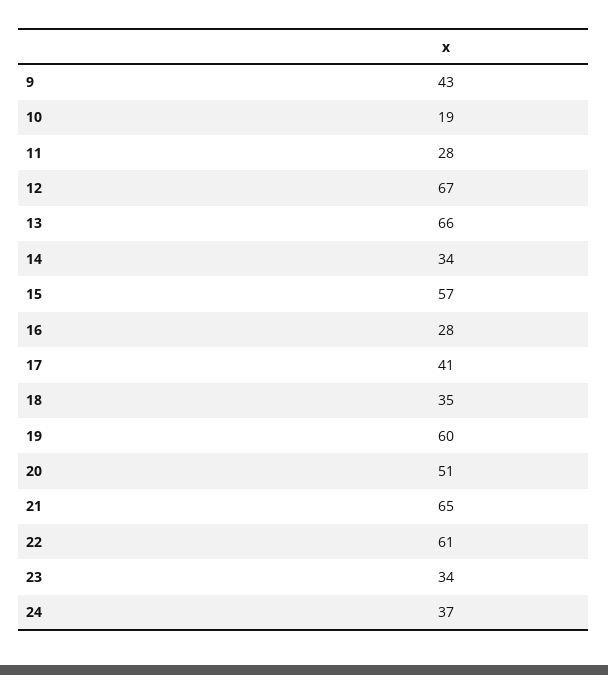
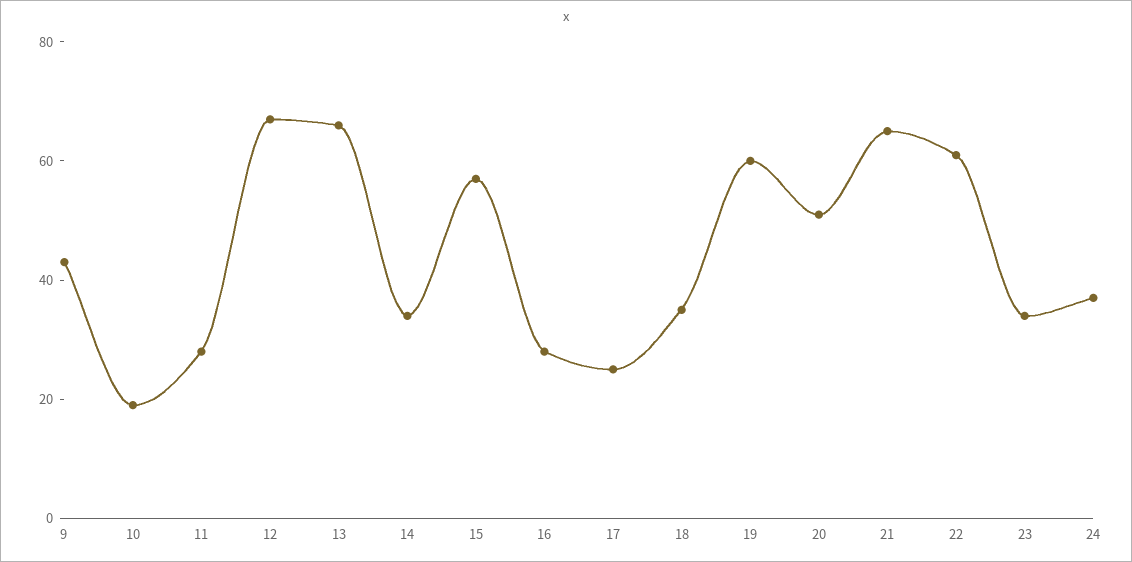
17: 41 -> 25

